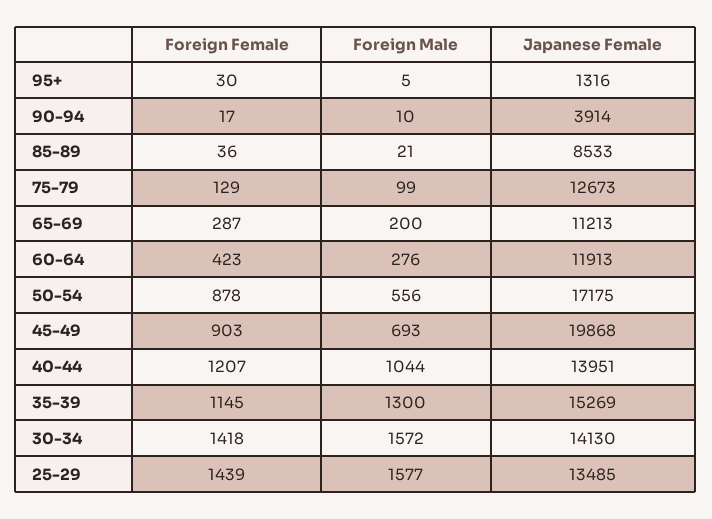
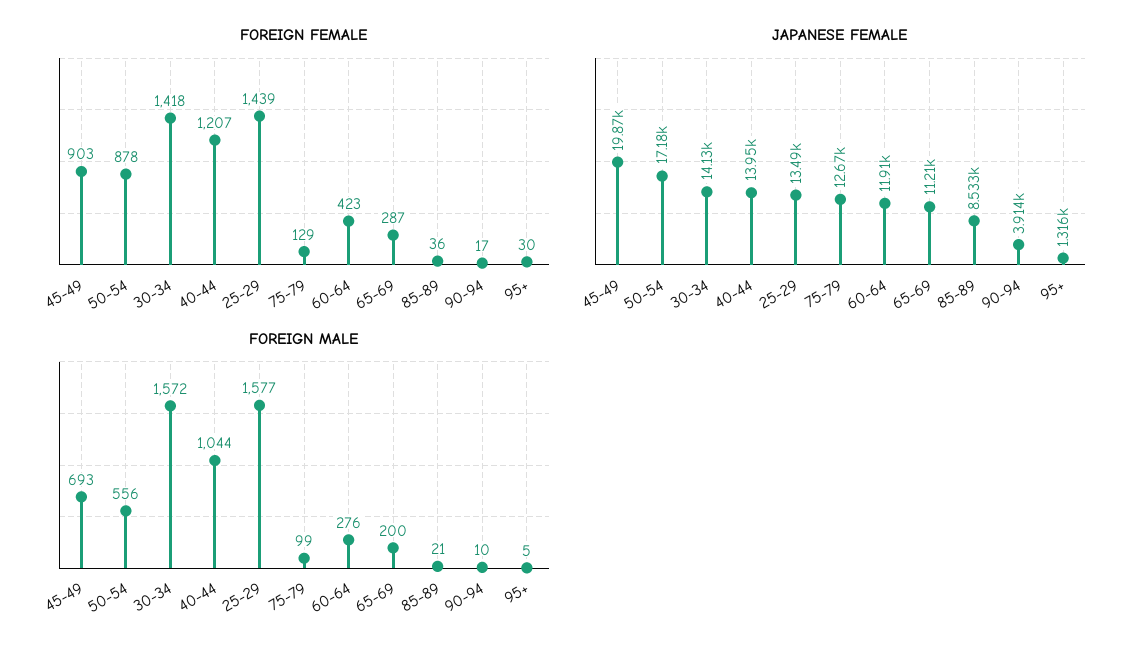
Foreign Female, 35-39: 1145 -> none
Foreign Male, 35-39: 1300 -> none
Japanese Female, 35-39: 15269 -> none

